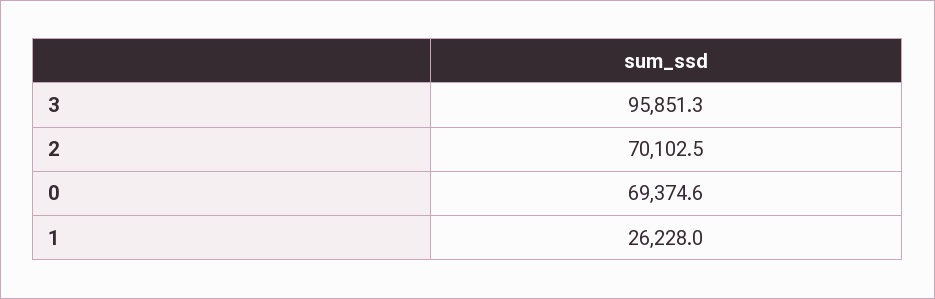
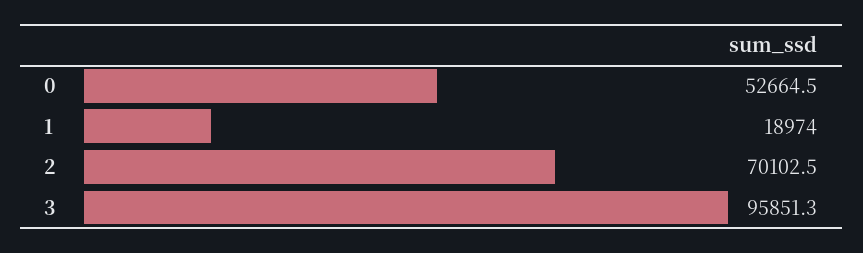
0: 69374.6 -> 52664.5
1: 26228 -> 18974

